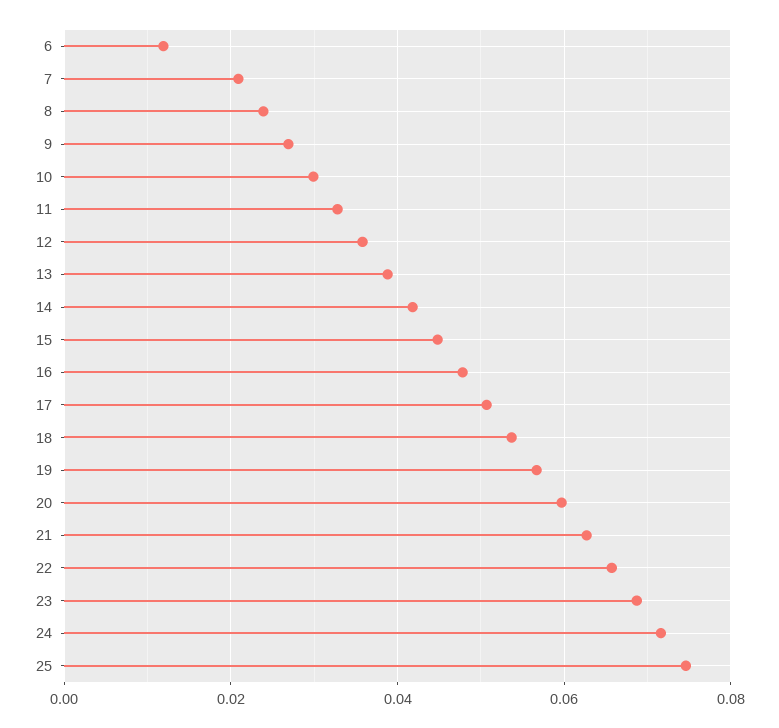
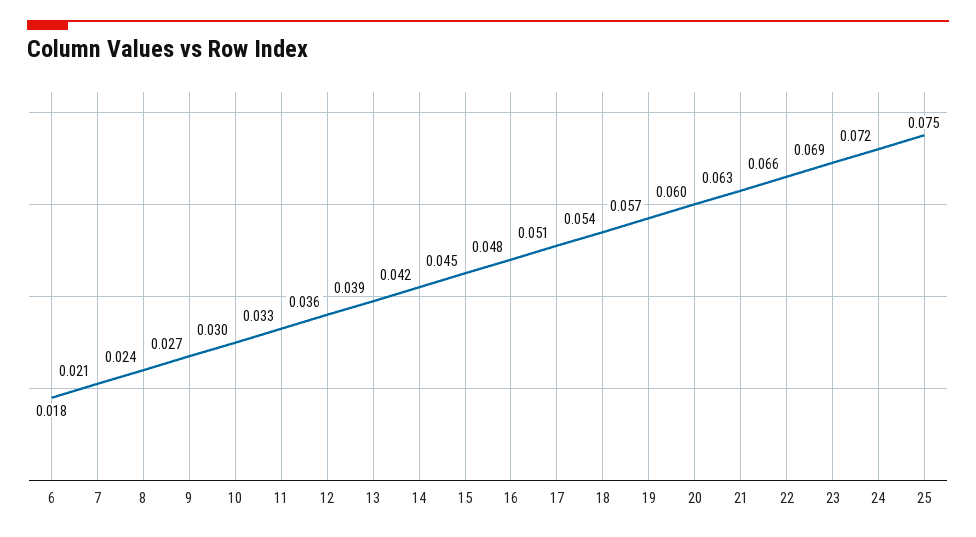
6: 0.012 -> 0.018

